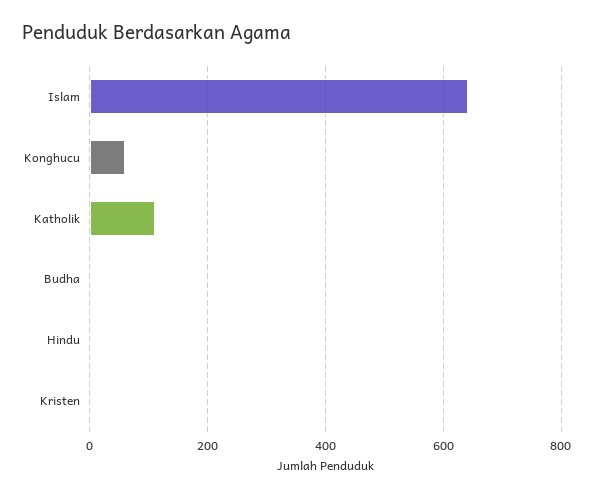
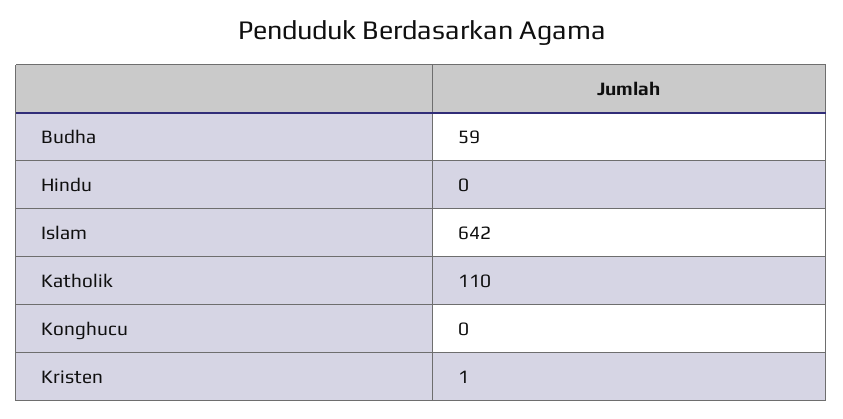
Konghucu: 60 -> 0
Budha: 0 -> 59

